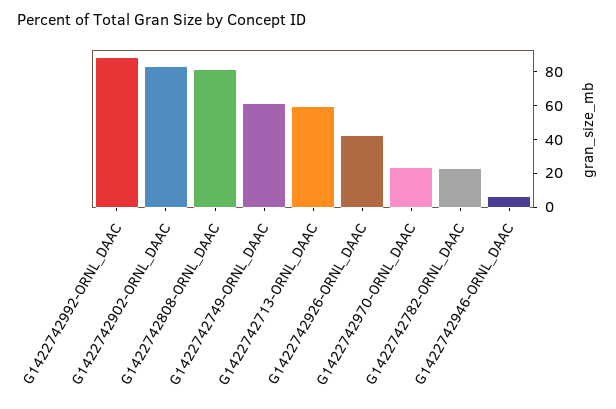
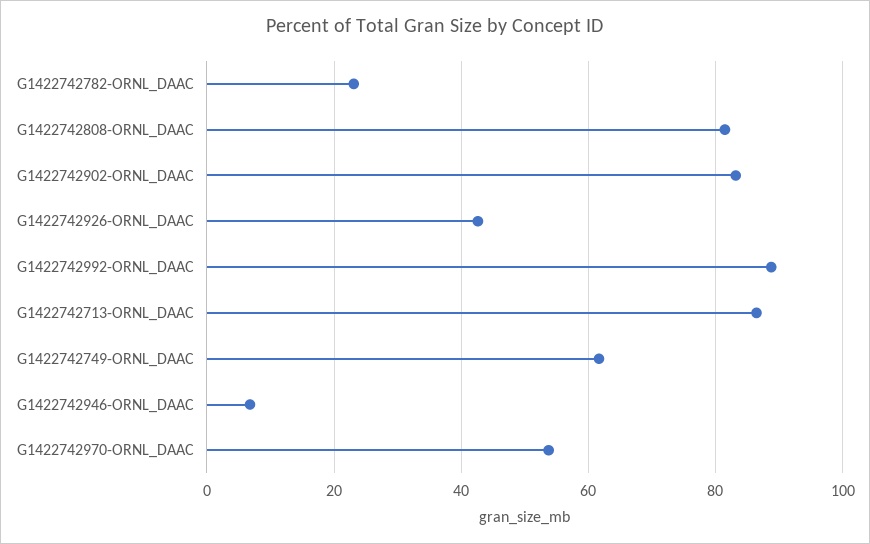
G1422742713-ORNL_DAAC: 60 -> 86
G1422742970-ORNL_DAAC: 25 -> 54

